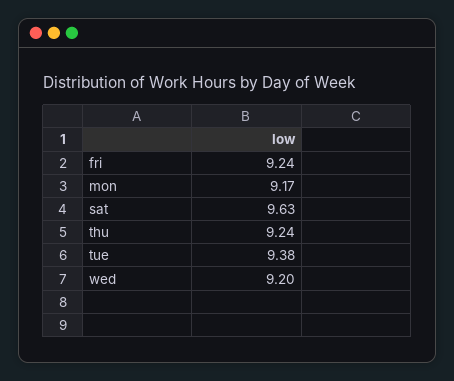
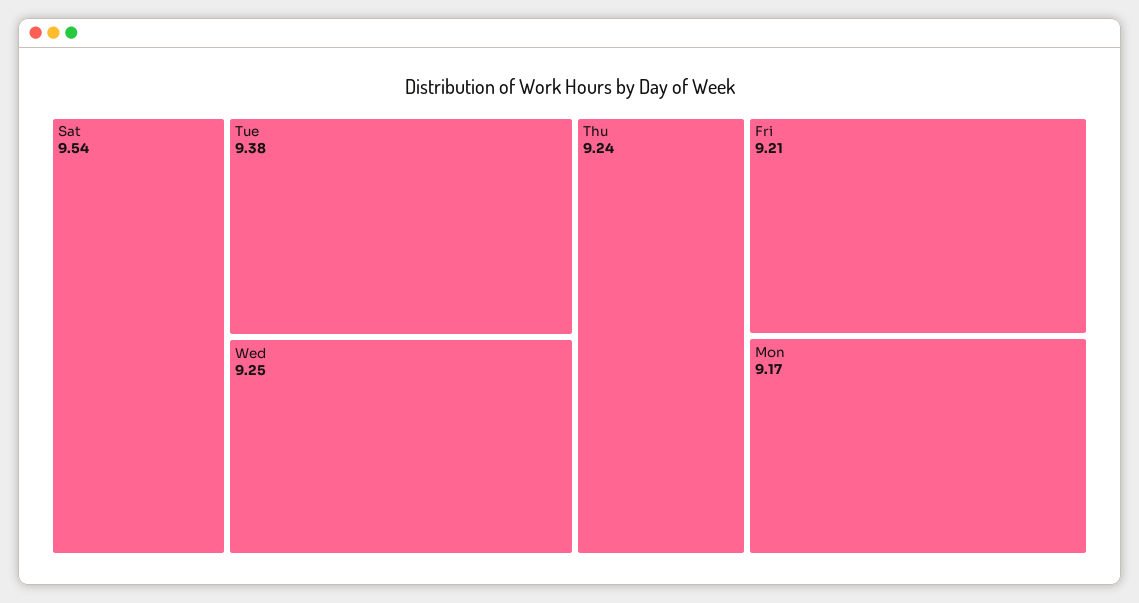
fri: 9.24 -> 9.21
sat: 9.63 -> 9.54
wed: 9.2 -> 9.25

